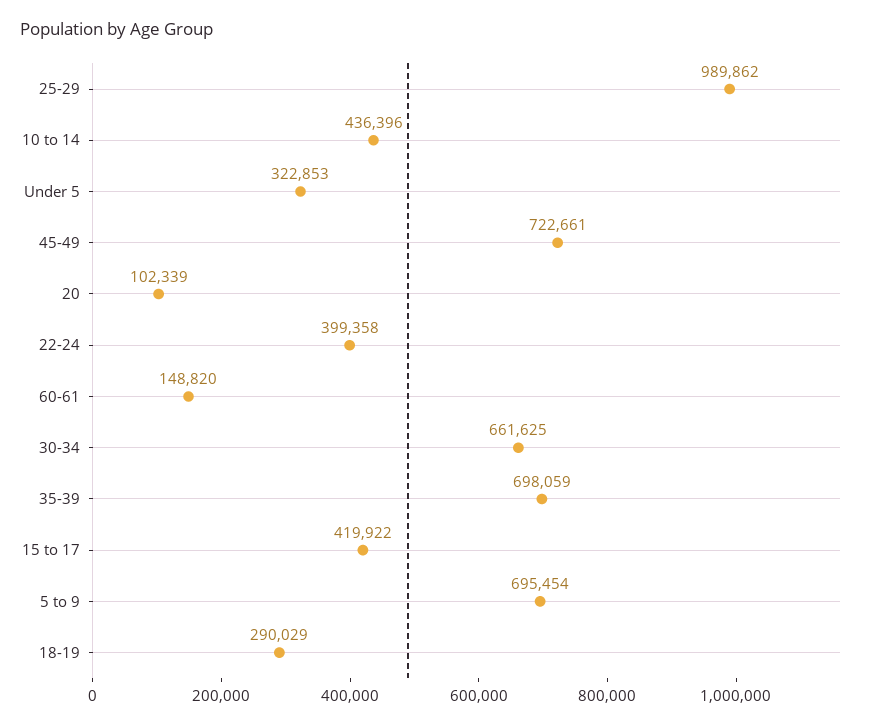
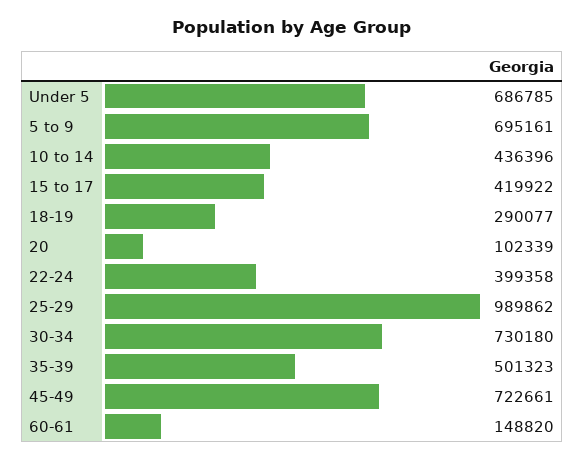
Under 5: 322853 -> 686785
30-34: 661625 -> 730180
35-39: 698059 -> 501323
5 to 9: 695454 -> 695161
18-19: 290029 -> 290077

